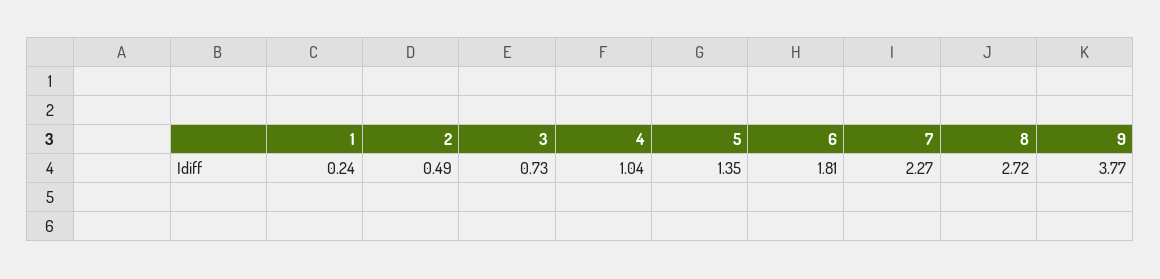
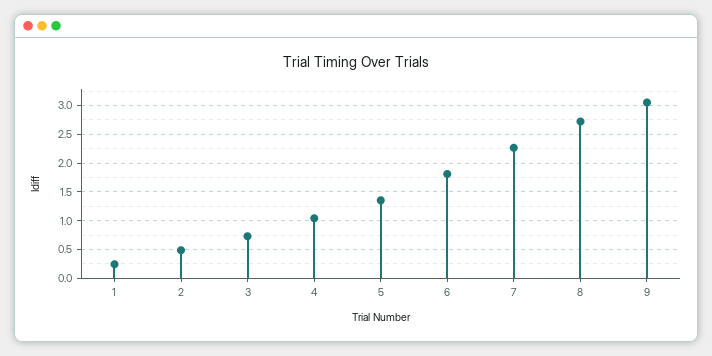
9: 3.77 -> 3

